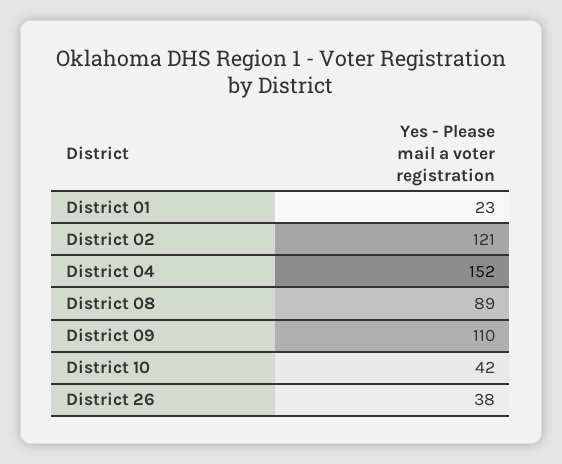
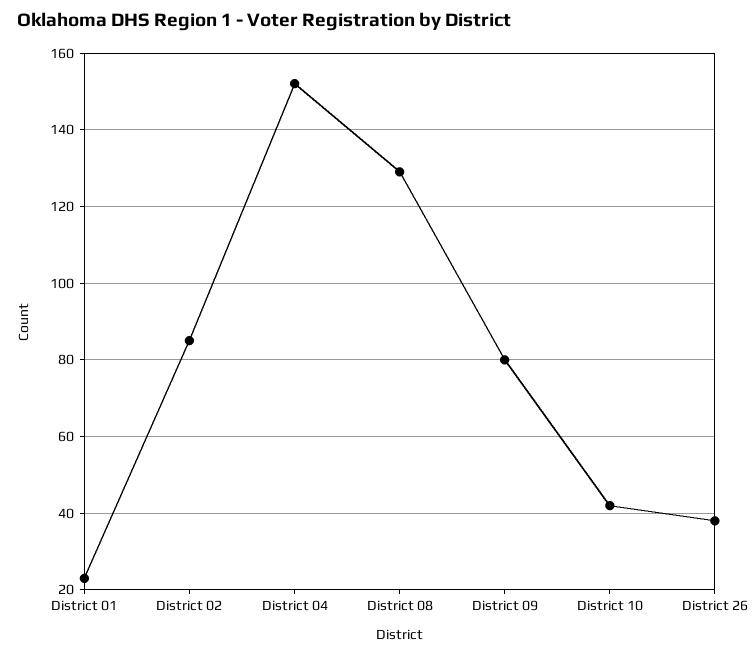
District 02: 121 -> 85
District 08: 89 -> 130
District 09: 110 -> 80

